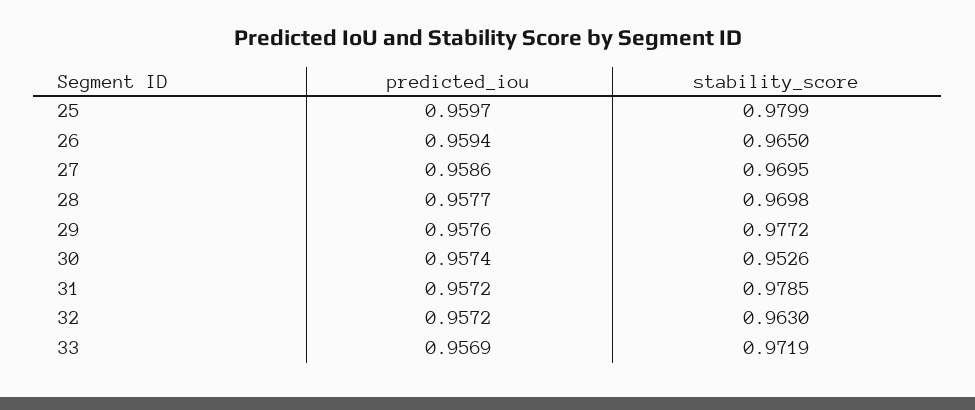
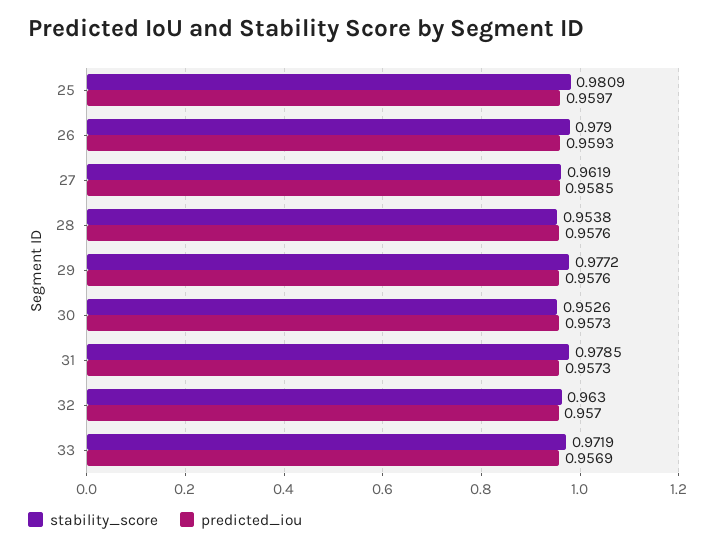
stability_score, 25: 0.9799 -> 0.9809
predicted_iou, 26: 0.9594 -> 0.9593
stability_score, 26: 0.965 -> 0.979
predicted_iou, 27: 0.9586 -> 0.9585
stability_score, 27: 0.9695 -> 0.9619
predicted_iou, 28: 0.9577 -> 0.9576
stability_score, 28: 0.9698 -> 0.9538
predicted_iou, 30: 0.9574 -> 0.9573
predicted_iou, 31: 0.9572 -> 0.9573
predicted_iou, 32: 0.9572 -> 0.957

